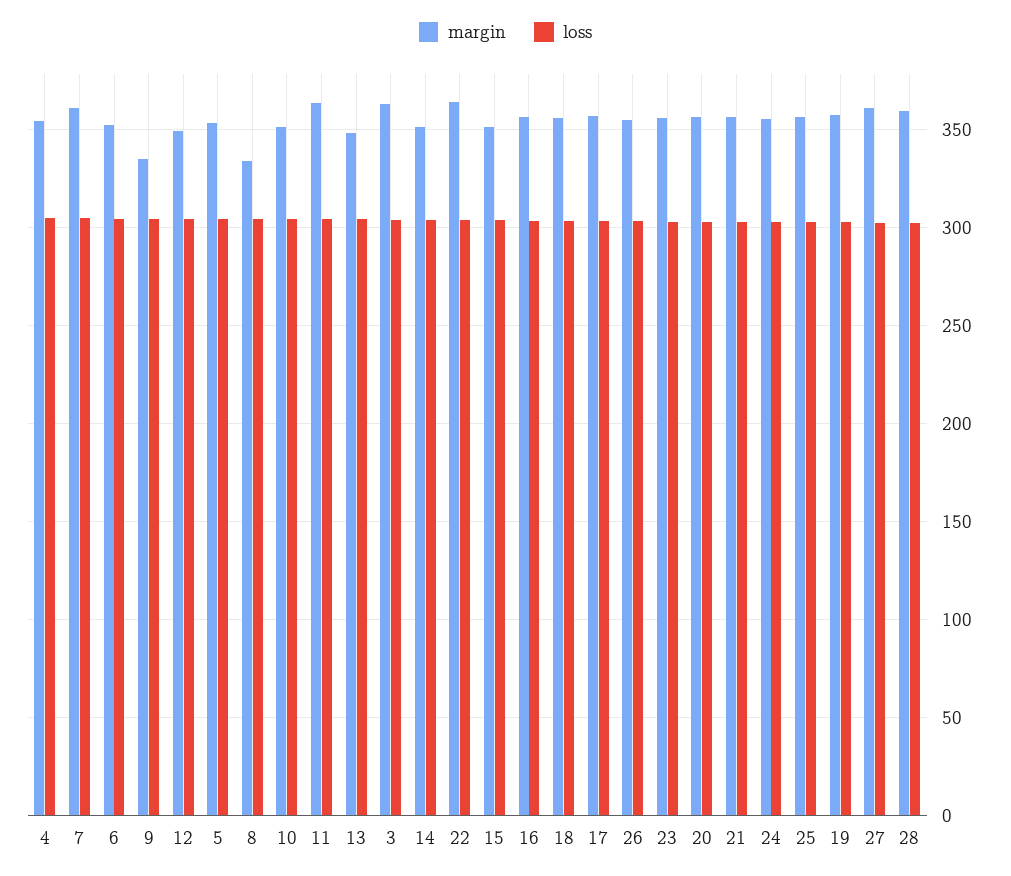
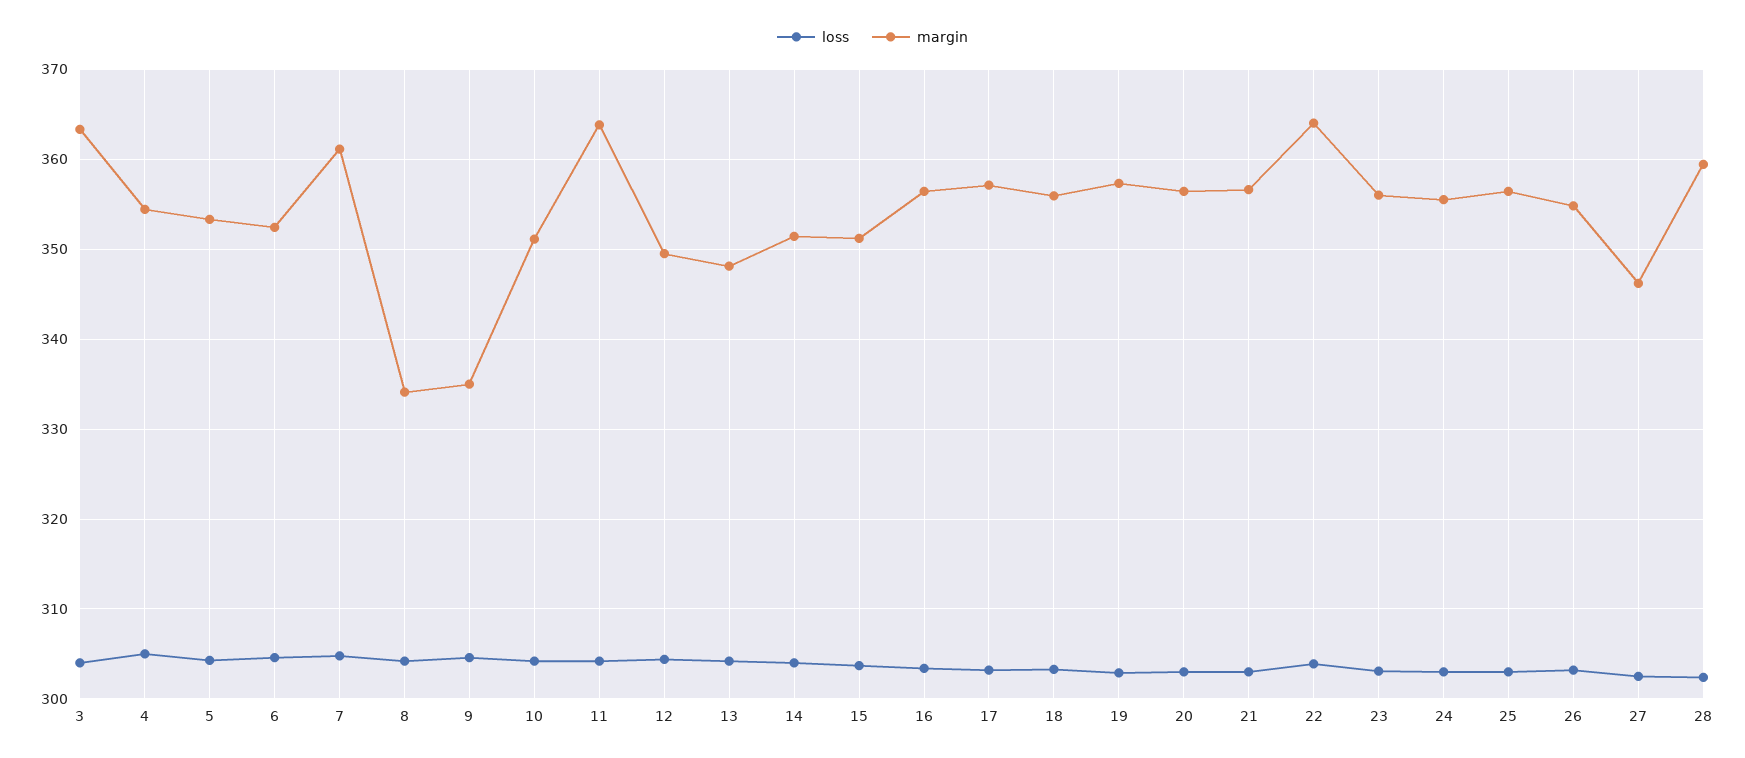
margin, 27: 360 -> 346

